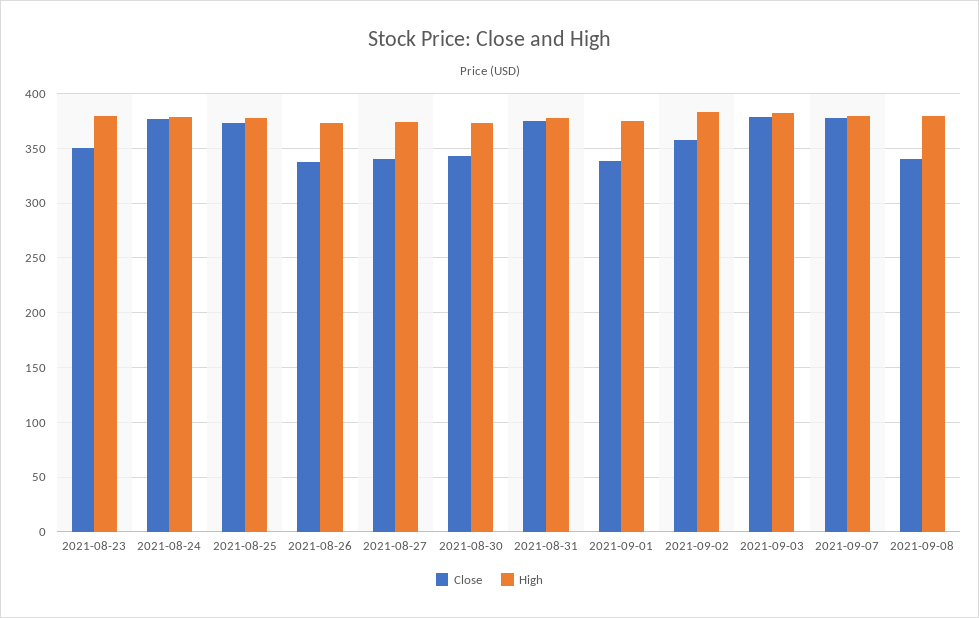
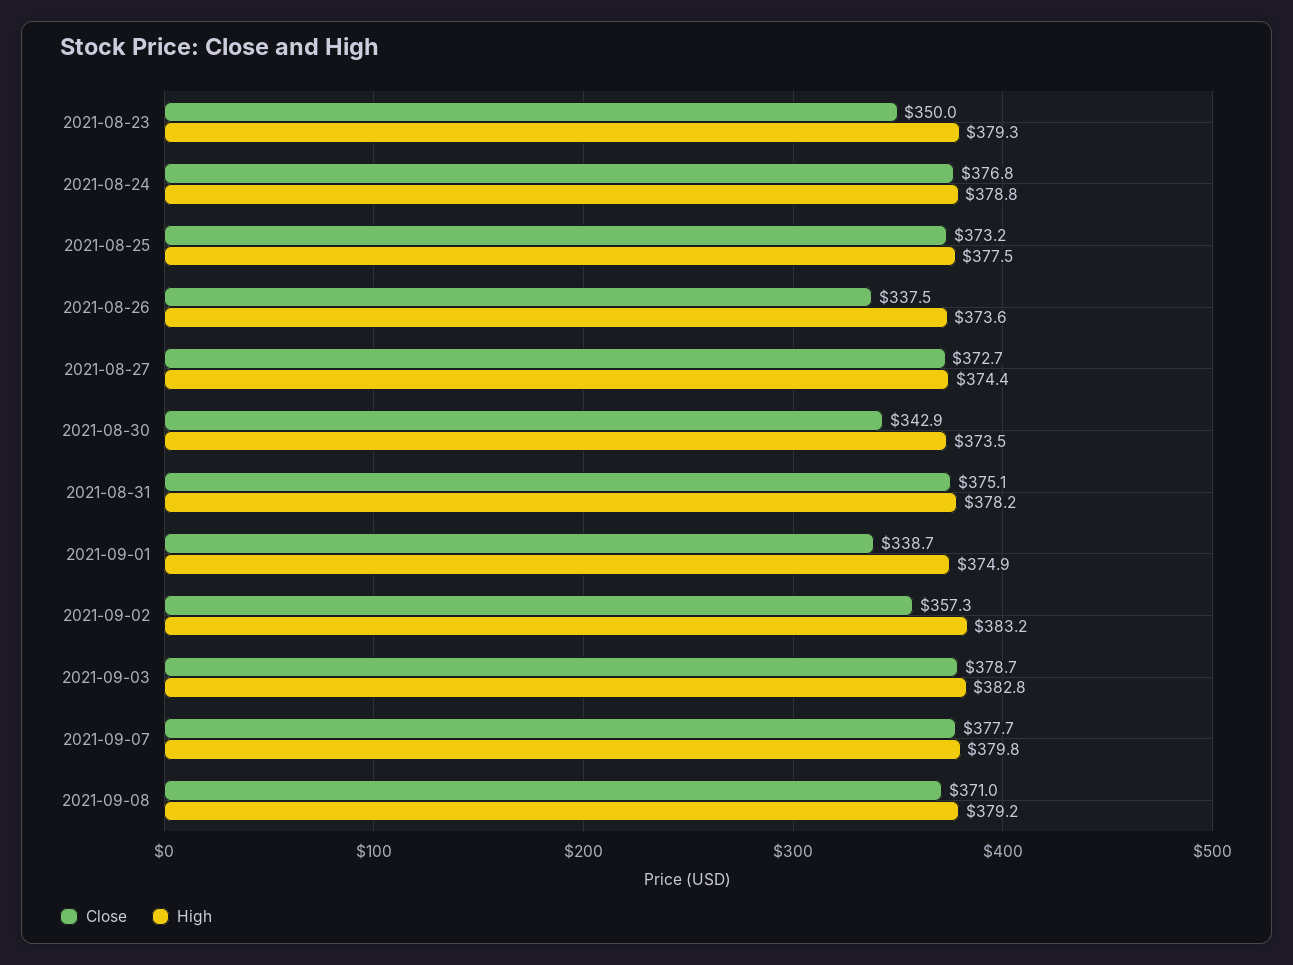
Close, 2021-08-27: 340 -> 372.7
Close, 2021-09-08: 340 -> 371

